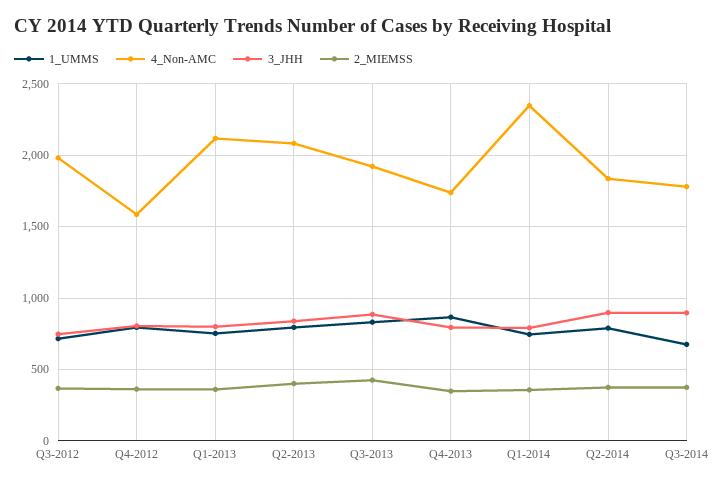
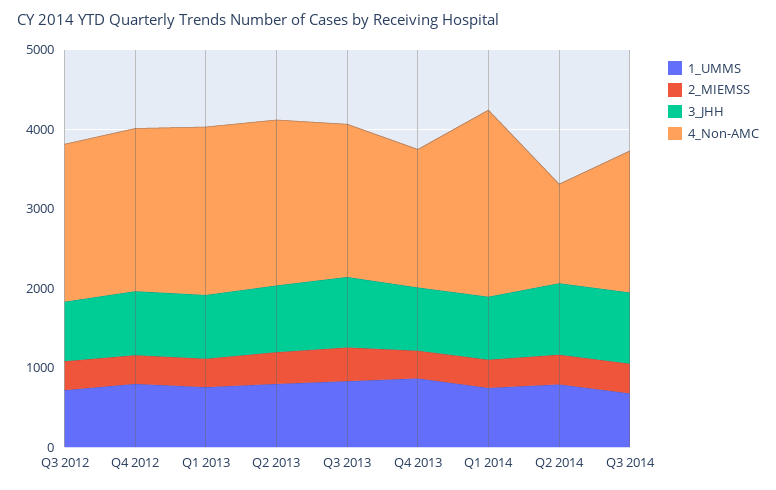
4_Non-AMC, Q4-2012: 1600 -> 2000
4_Non-AMC, Q2-2014: 1850 -> 1200

